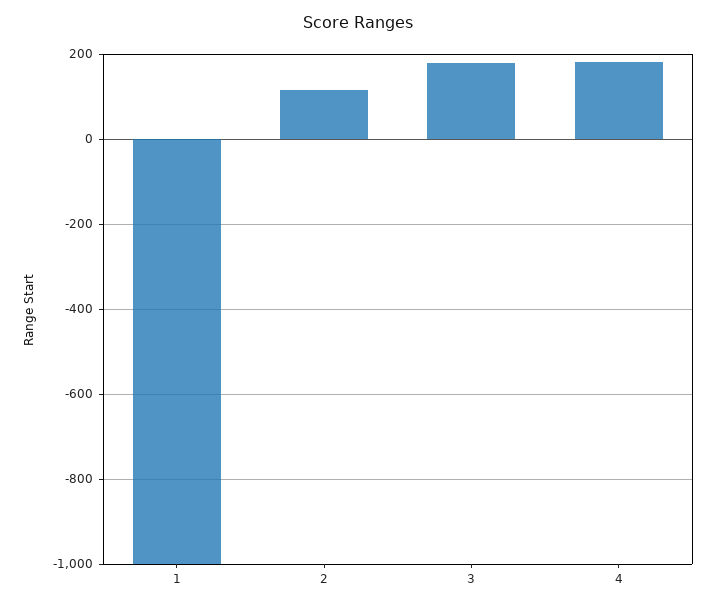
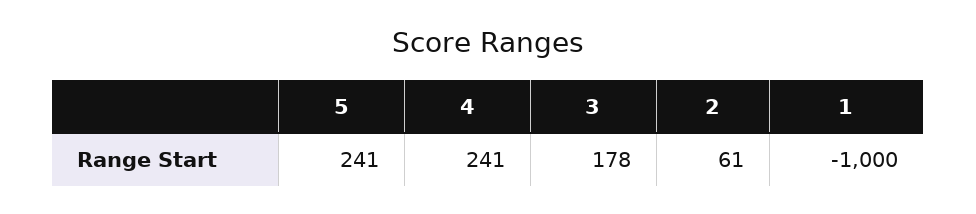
2: 120 -> 61
4: 180 -> 241
5: none -> 241

